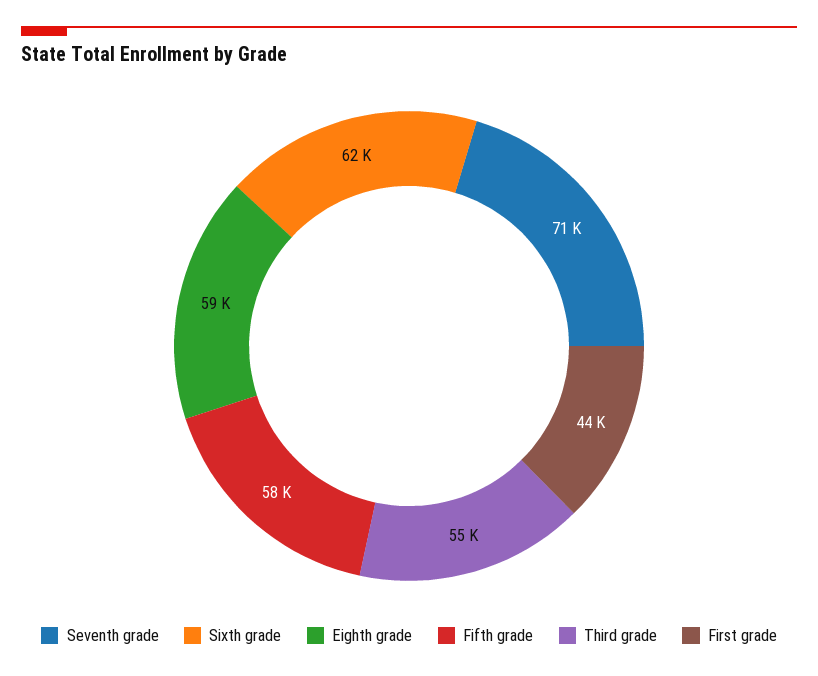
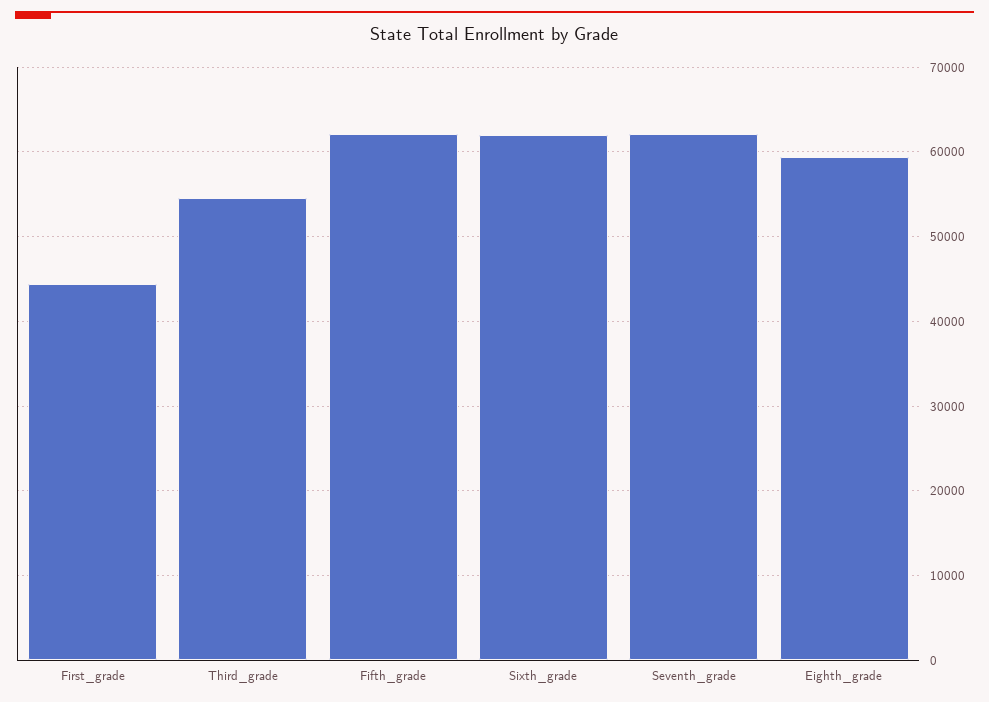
Seventh grade: 71000 -> 62000
Fifth grade: 58000 -> 62000

